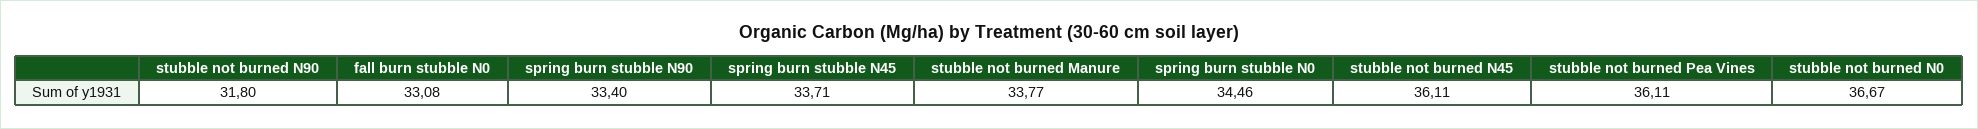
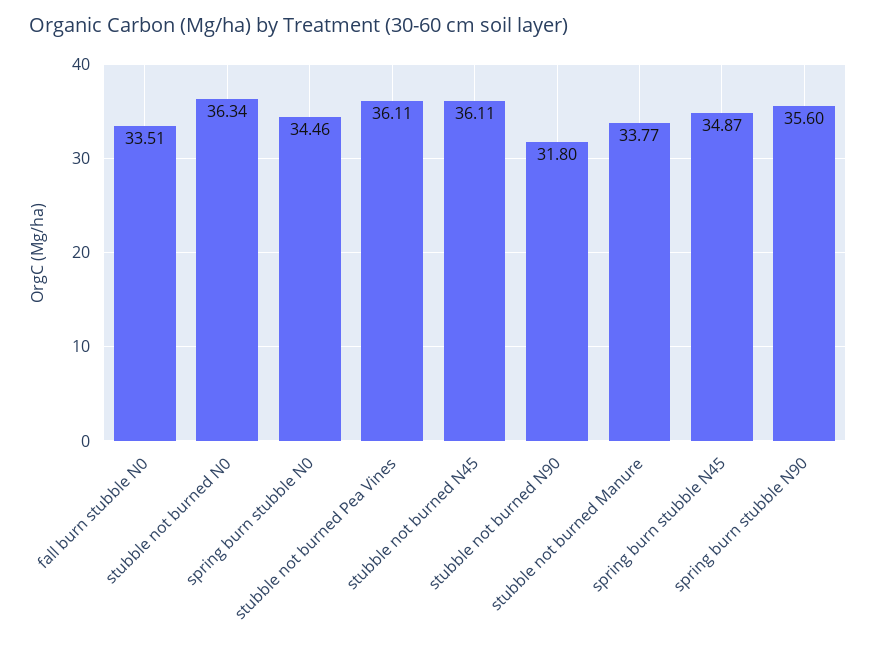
fall burn stubble N0: 33.08 -> 33.51
spring burn stubble N90: 33.4 -> 35.6
spring burn stubble N45: 33.71 -> 34.87
stubble not burned N0: 36.67 -> 36.34

